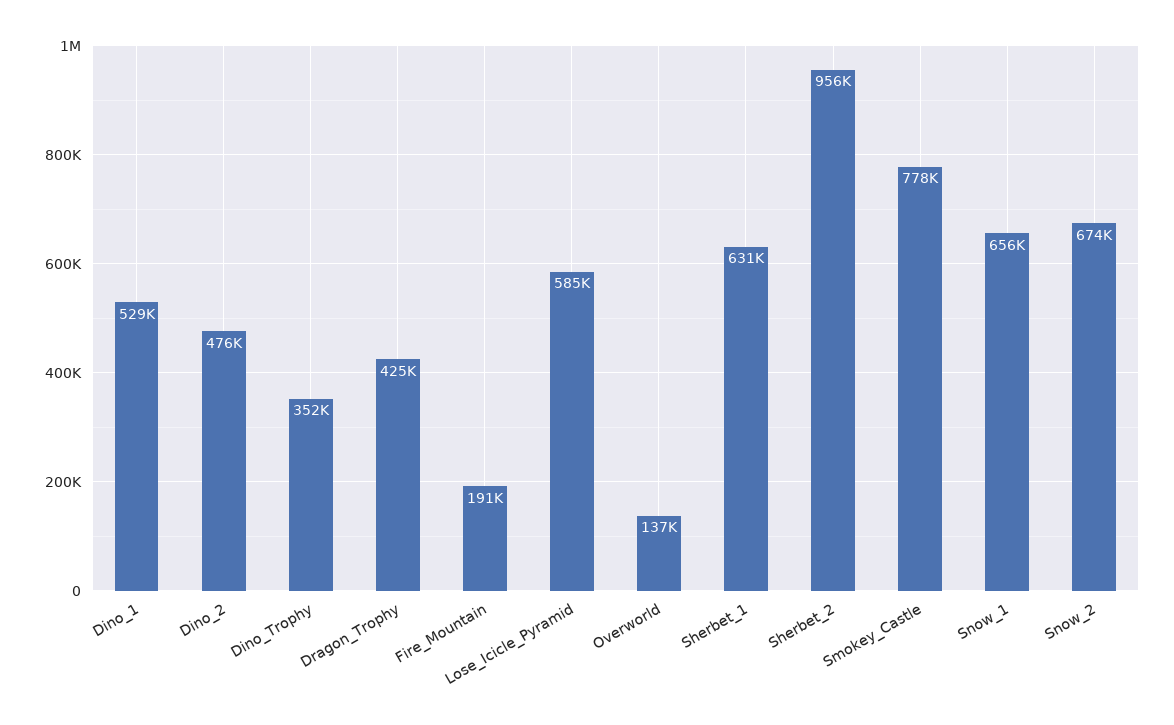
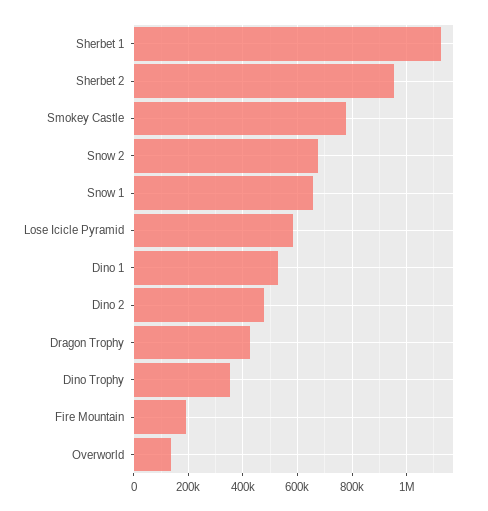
Sherbet_1: 631000 -> 1125000

